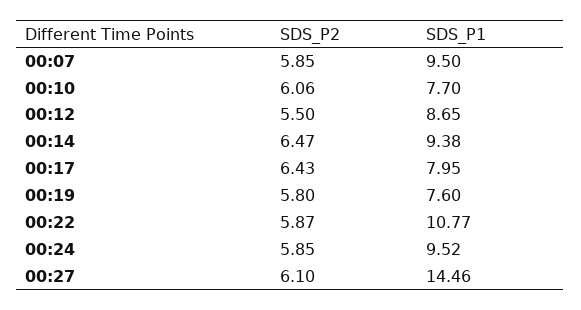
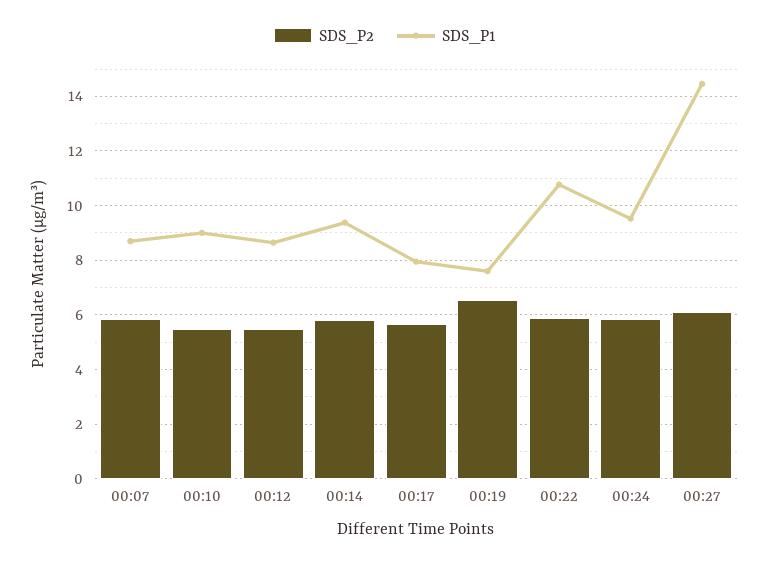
SDS_P1, 00:07: 9.5 -> 8.75
SDS_P2, 00:10: 6.06 -> 5.5
SDS_P1, 00:10: 7.7 -> 9
SDS_P2, 00:14: 6.47 -> 5.75
SDS_P2, 00:17: 6.43 -> 5.75
SDS_P2, 00:19: 5.8 -> 6.5

